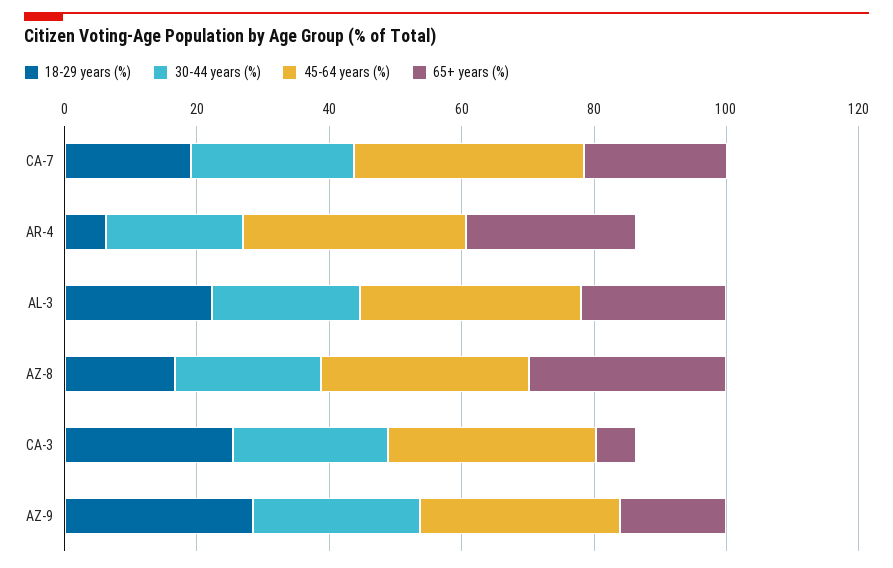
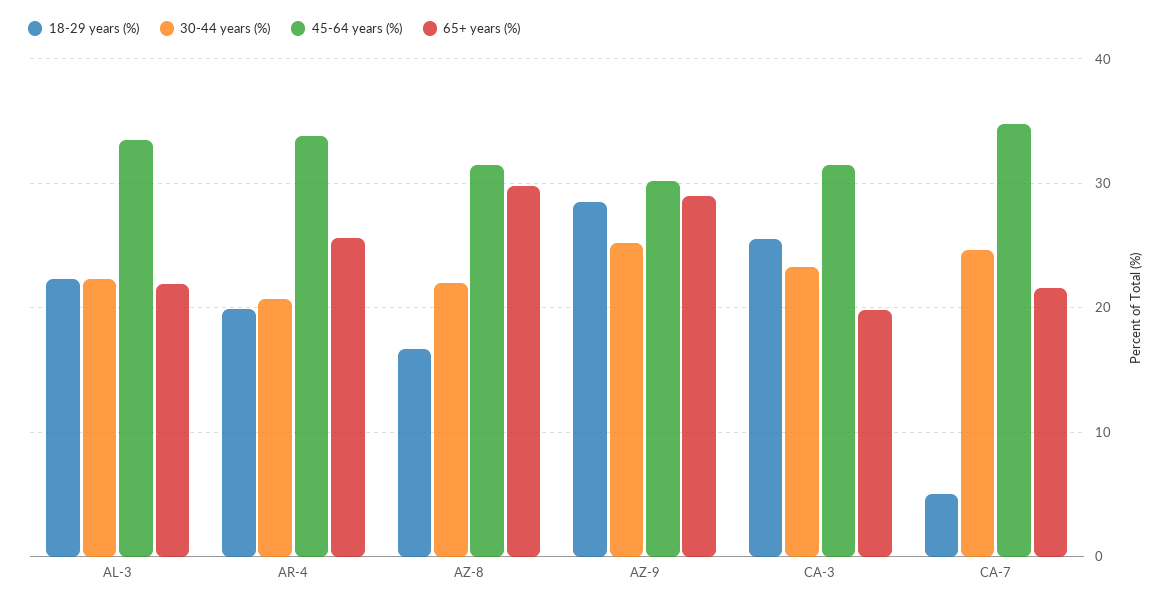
18-29 years (%), CA-7: 20 -> 5
18-29 years (%), AR-4: 5 -> 20
65+ years (%), CA-3: 5 -> 20
65+ years (%), AZ-9: 15 -> 29

